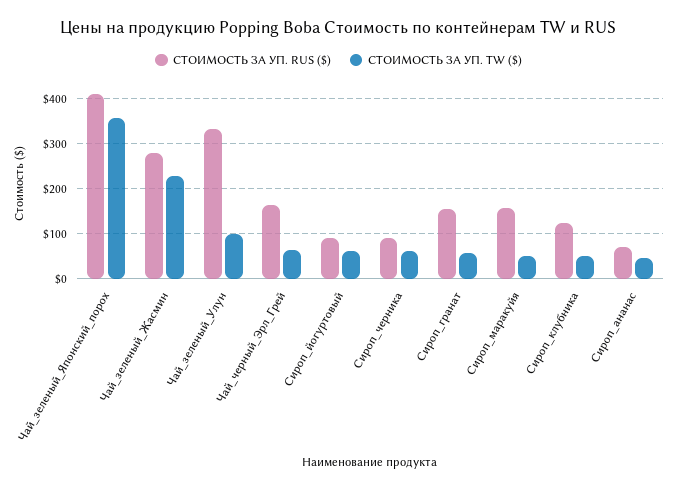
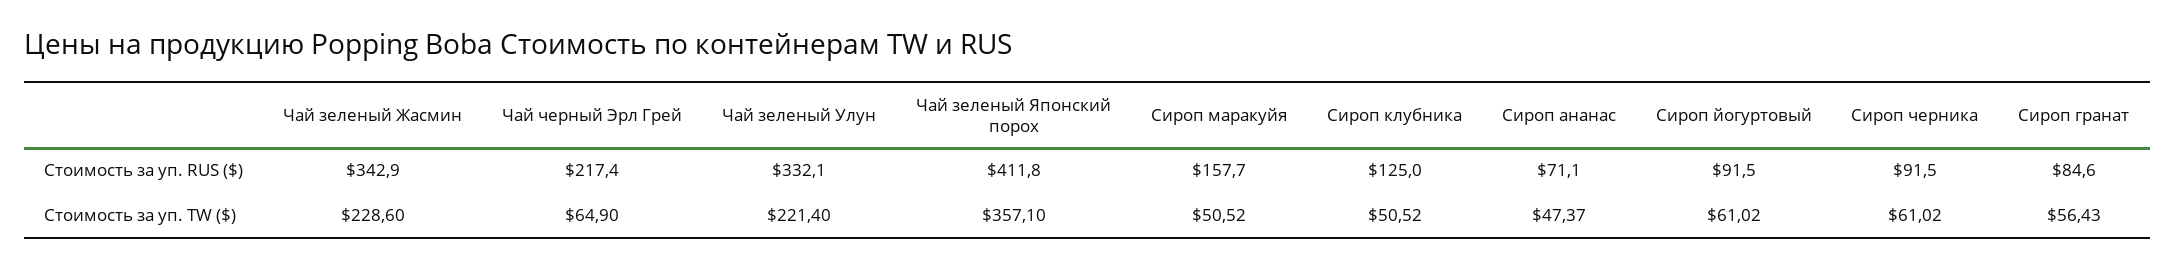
СТОИМОСТЬ ЗА УП. RUS ($), Чай_зеленый_Жасмин: 280 -> 342.9
СТОИМОСТЬ ЗА УП. TW ($), Чай_зеленый_Улун: 100 -> 221.4
СТОИМОСТЬ ЗА УП. RUS ($), Чай_черный_Эрл_Грей: 160 -> 217.4
СТОИМОСТЬ ЗА УП. RUS ($), Сироп_гранат: 160 -> 84.6

